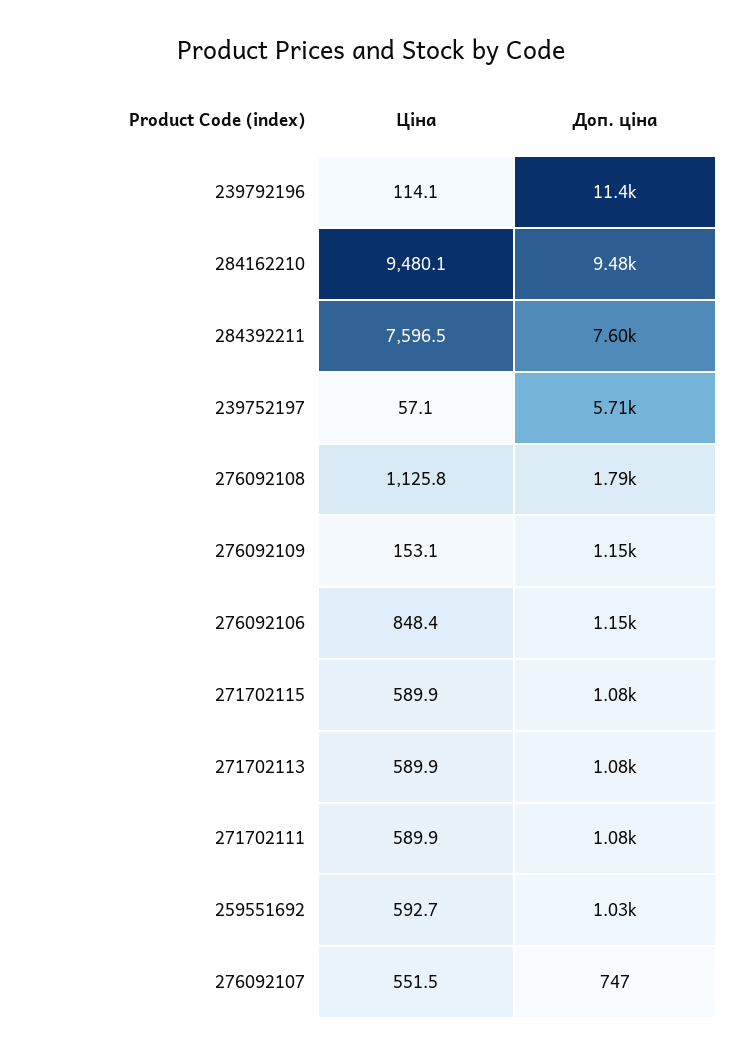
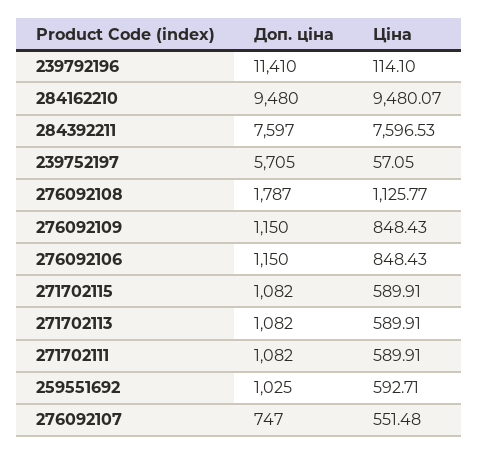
Ціна, 276092109: 153.1 -> 848.43

